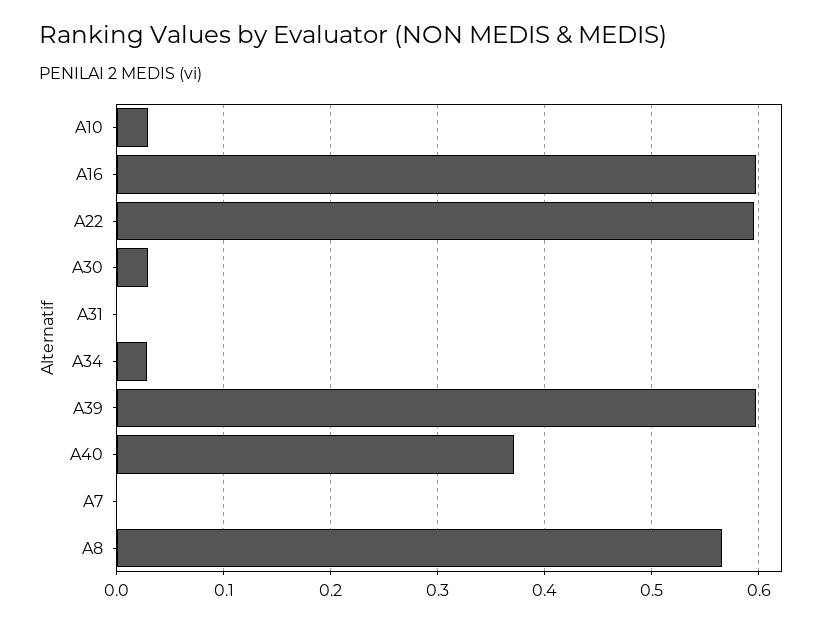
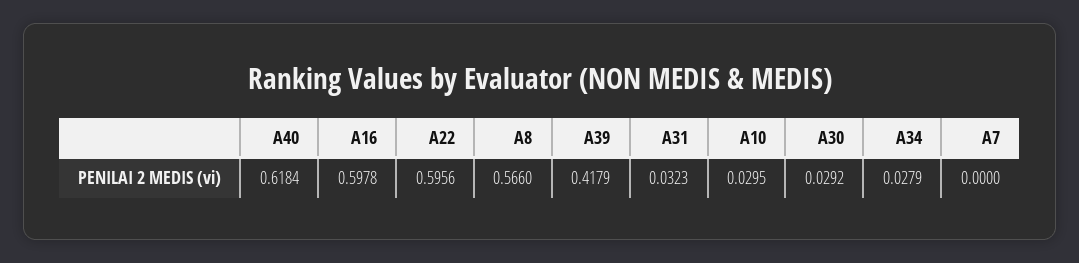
A31: 0 -> 0.0323
A39: 0.6 -> 0.4179
A40: 0.37 -> 0.6184

